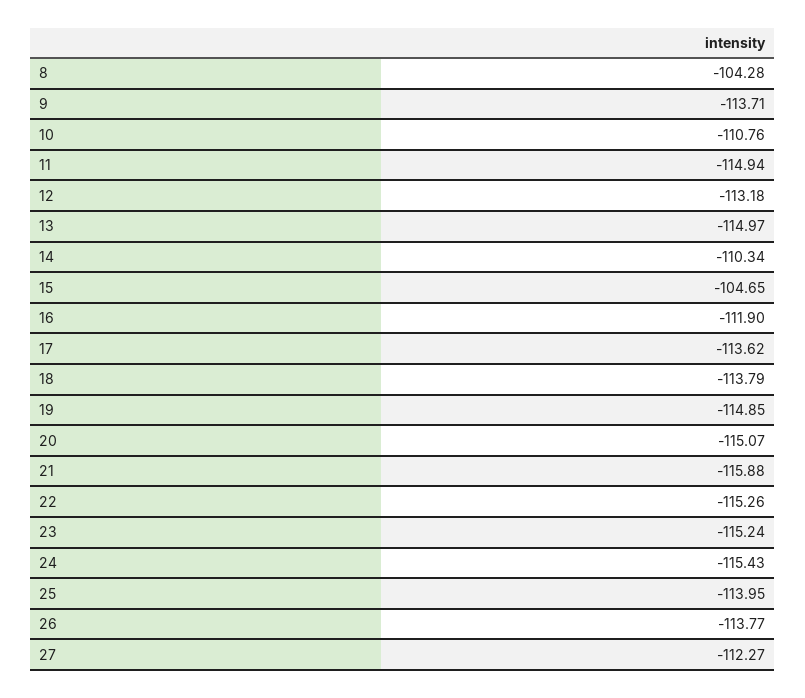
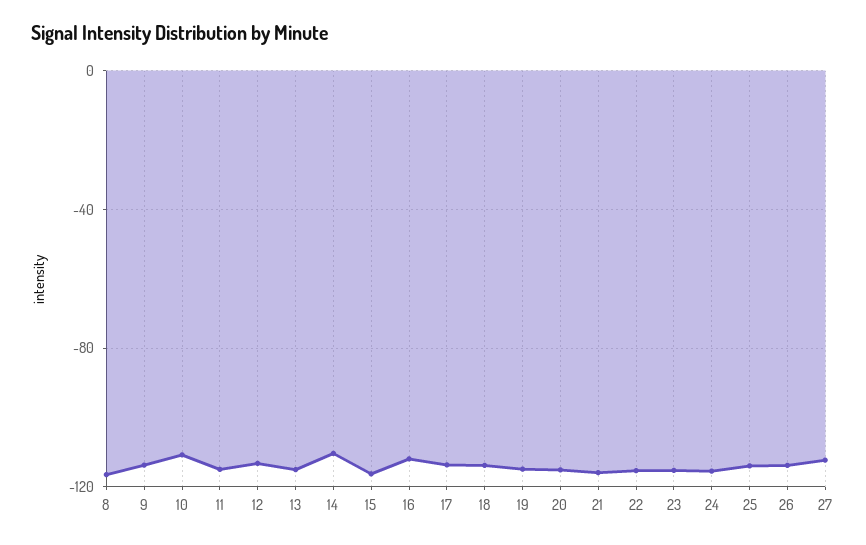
8: -104.28 -> -115
15: -104.65 -> -115

